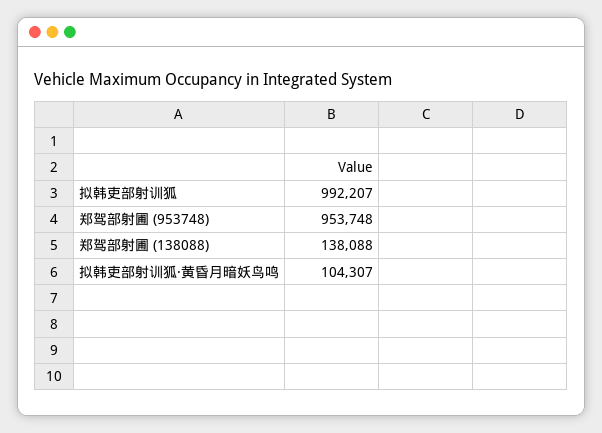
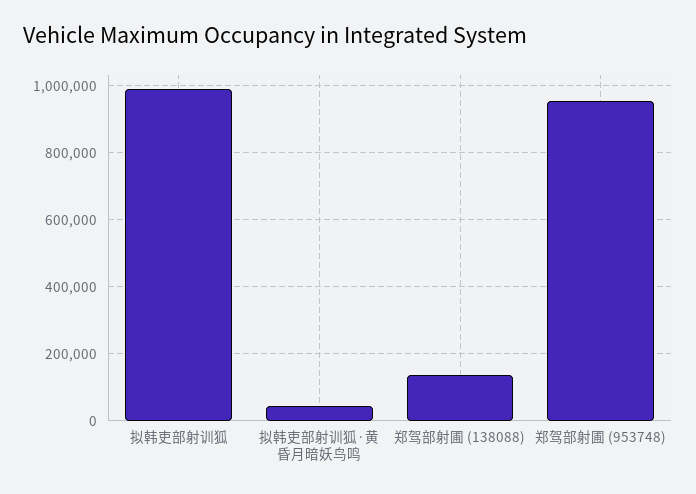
拟韩吏部射训狐·黄昏月暗妖鸟鸣: 104307 -> 40000

